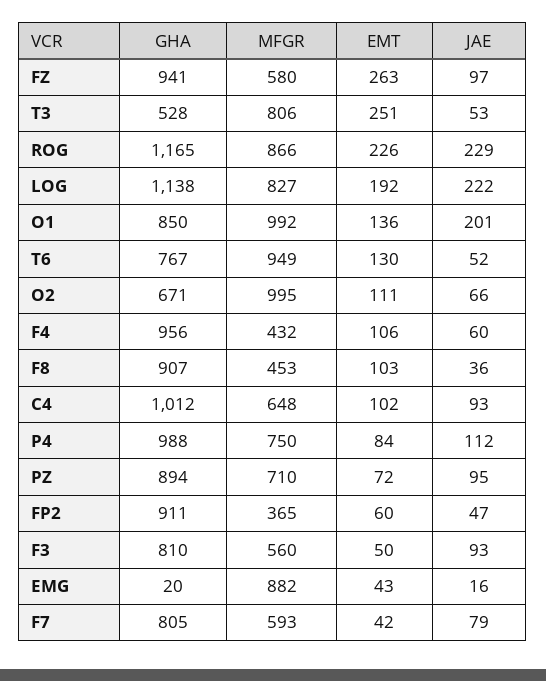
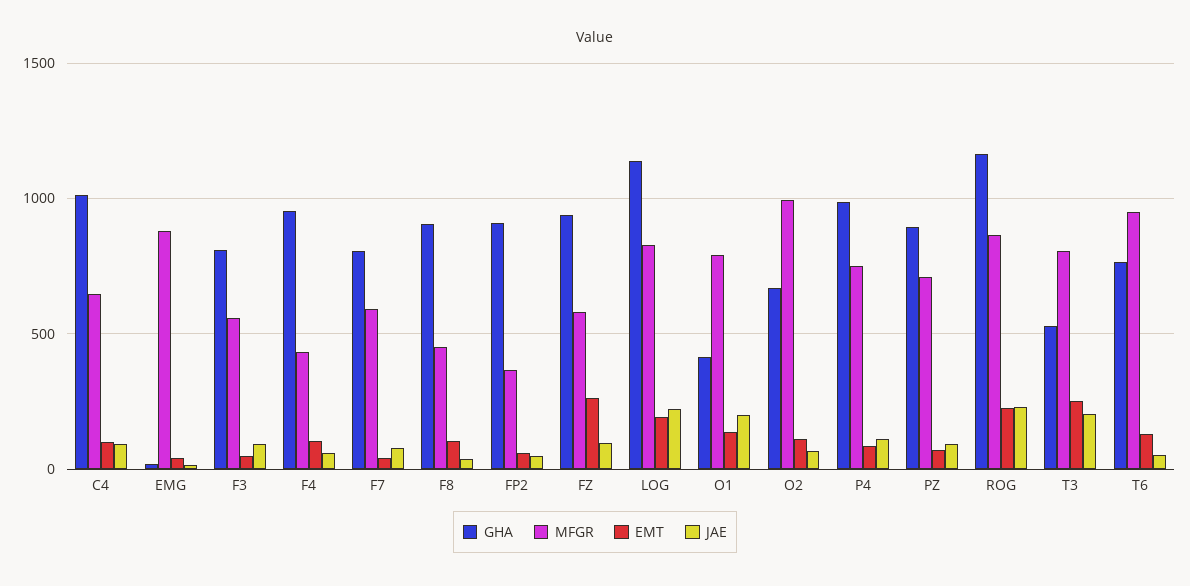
JAE, T3: 53 -> 200
GHA, O1: 850 -> 400
MFGR, O1: 992 -> 800

